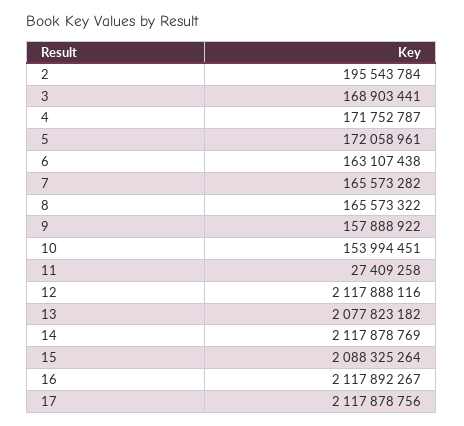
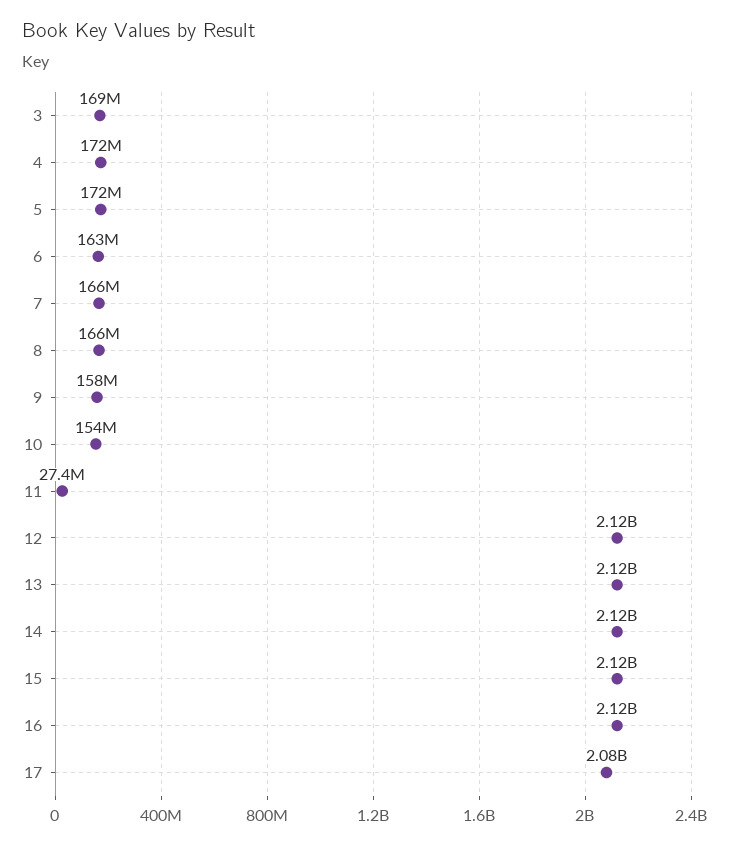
2: 195543784 -> none
13: 2077823182 -> 2120000000
15: 2088325264 -> 2120000000
17: 2117878756 -> 2080000000

